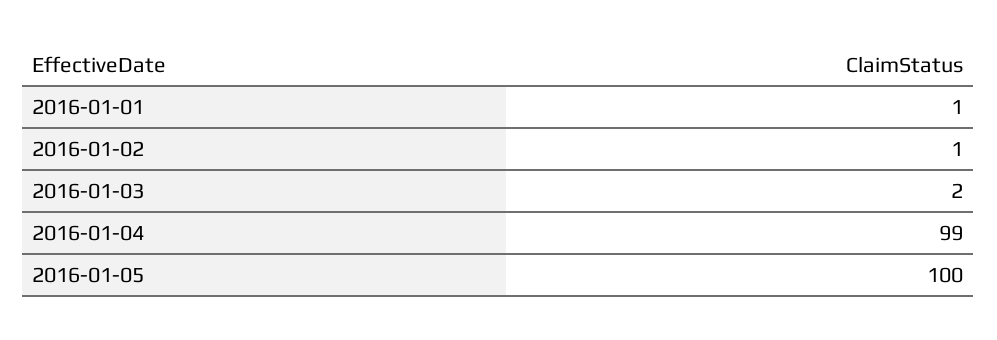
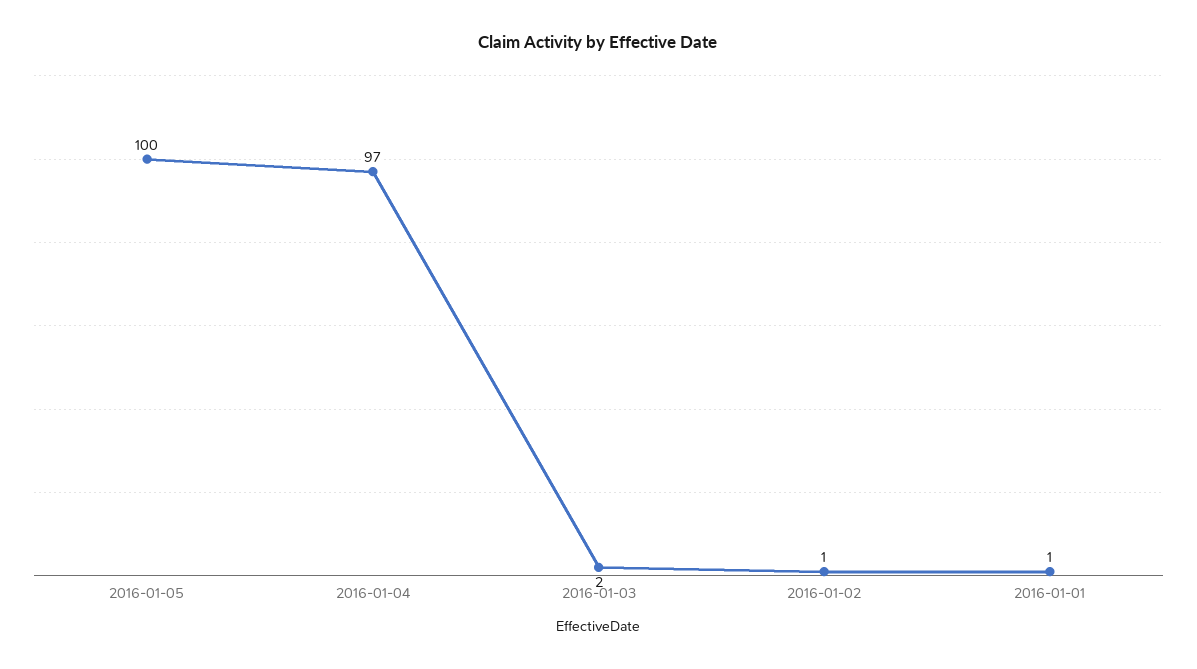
2016-01-04: 99 -> 97

